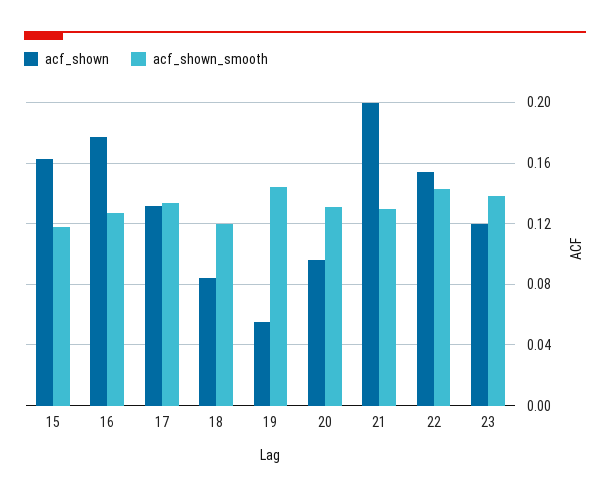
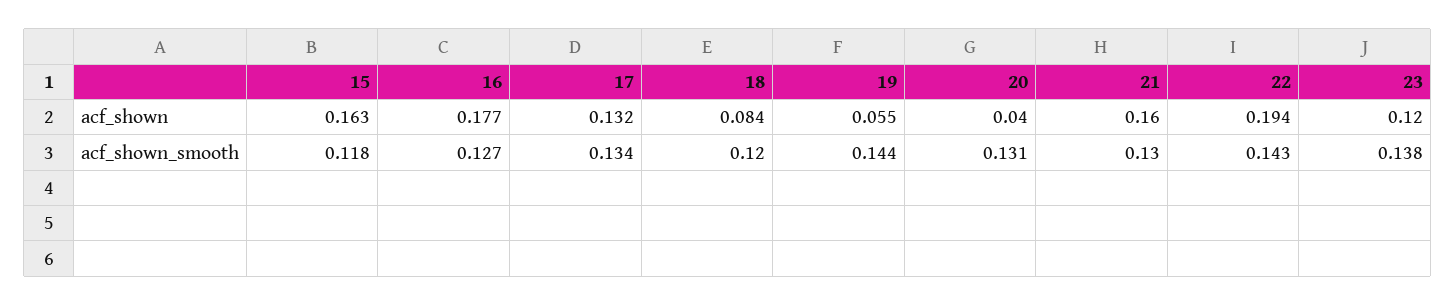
acf_shown, 20: 0.095 -> 0.04
acf_shown, 21: 0.2 -> 0.16
acf_shown, 22: 0.155 -> 0.194

